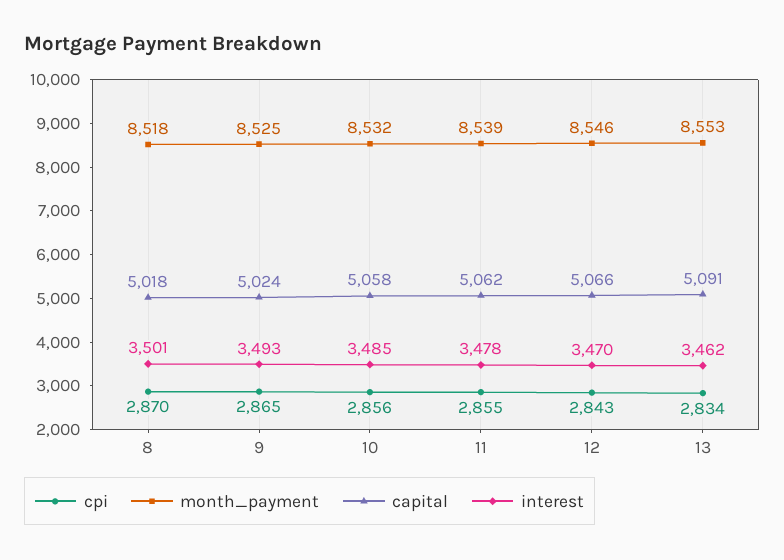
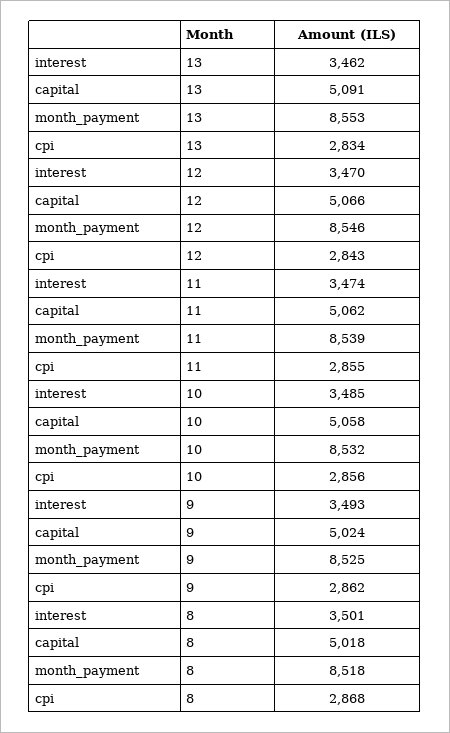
cpi, 8: 2870 -> 2868
cpi, 9: 2865 -> 2862
interest, 11: 3478 -> 3474

